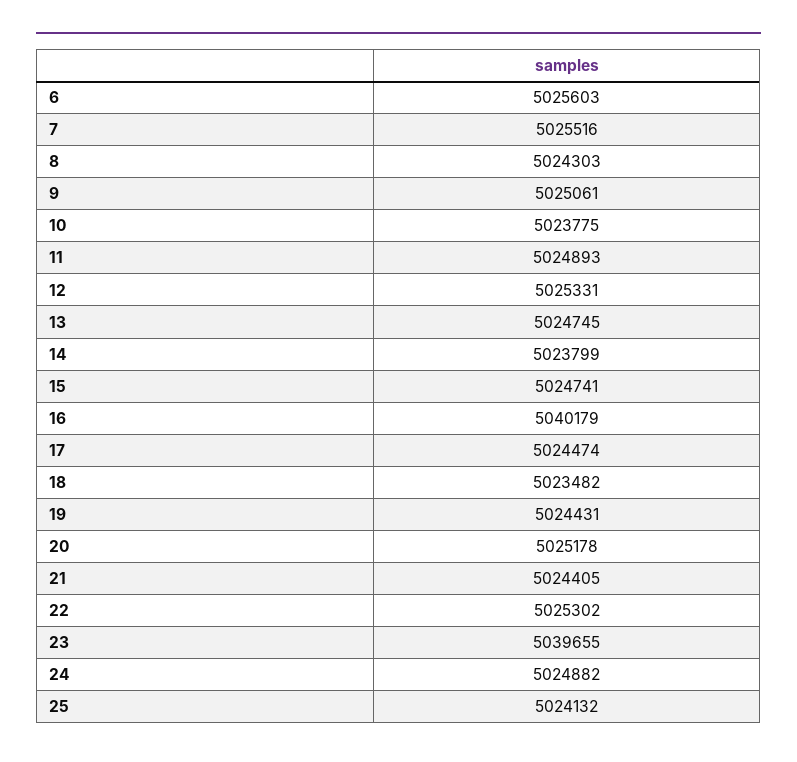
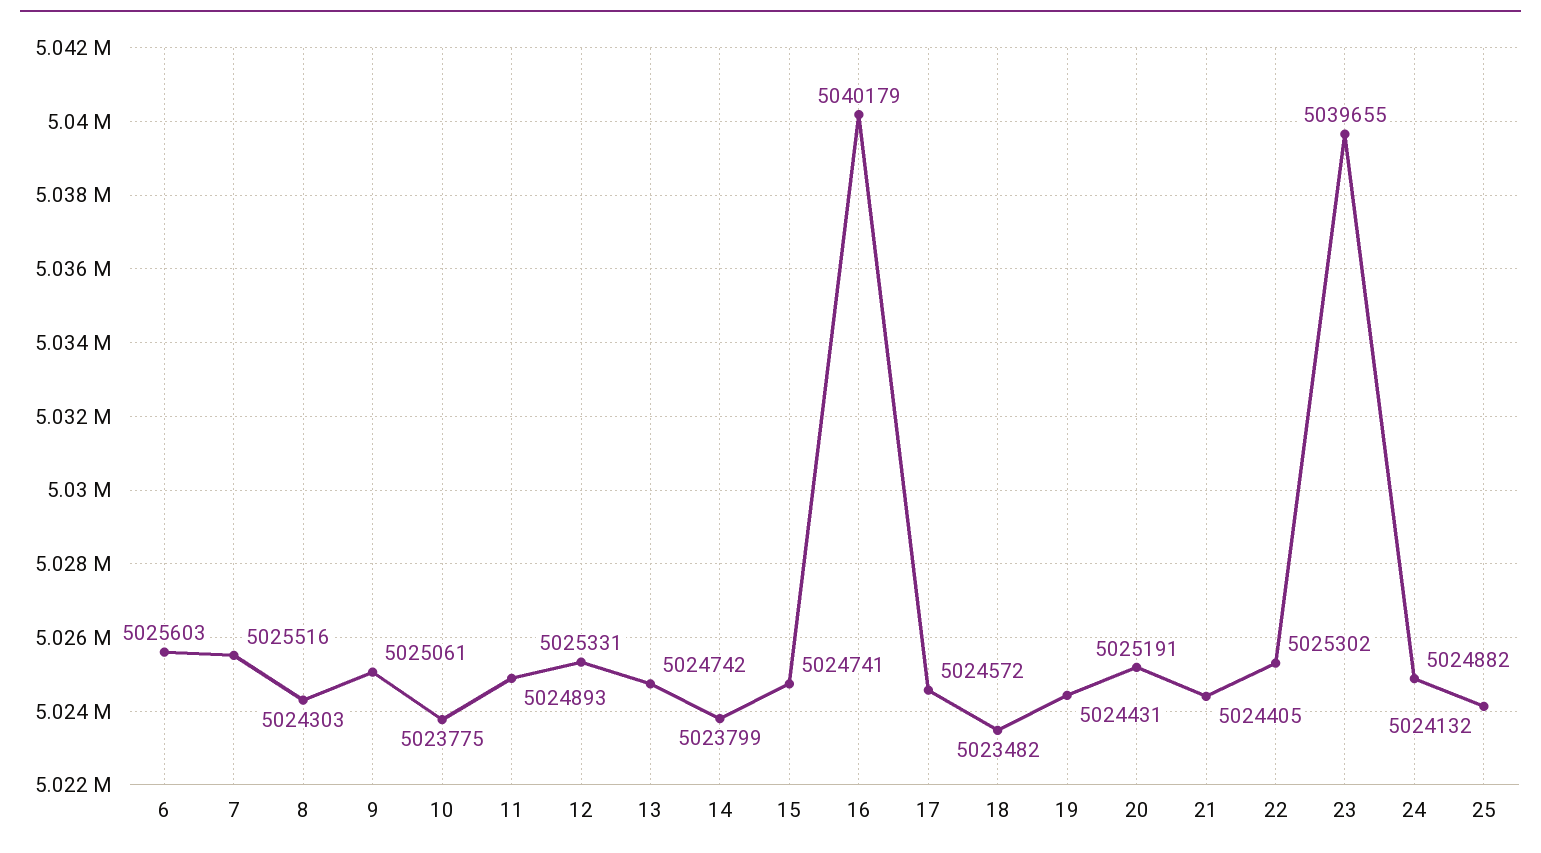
13: 5024745 -> 5024742
17: 5024474 -> 5024572
20: 5025178 -> 5025191

